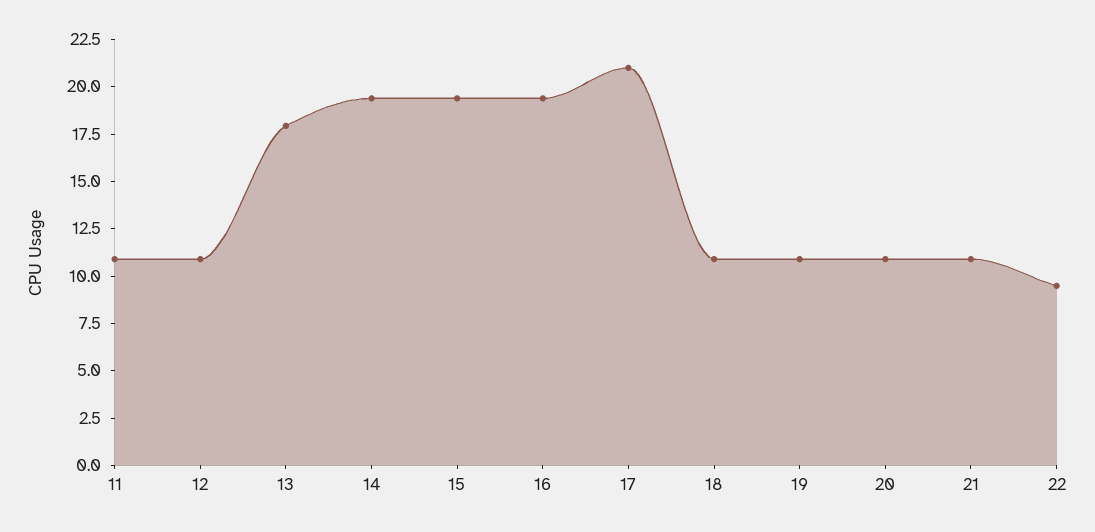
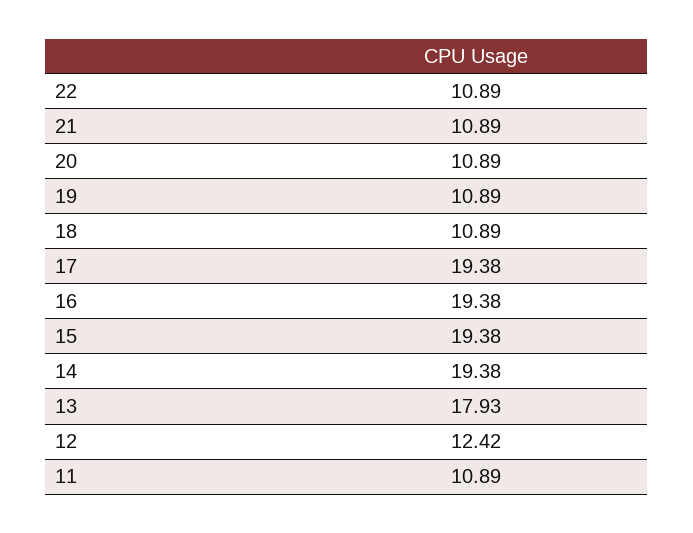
12: 11 -> 12.42
17: 21 -> 19.38
22: 9.5 -> 10.89

